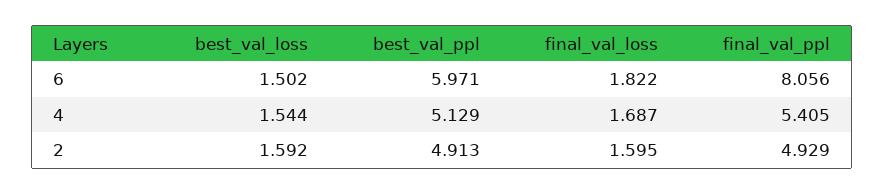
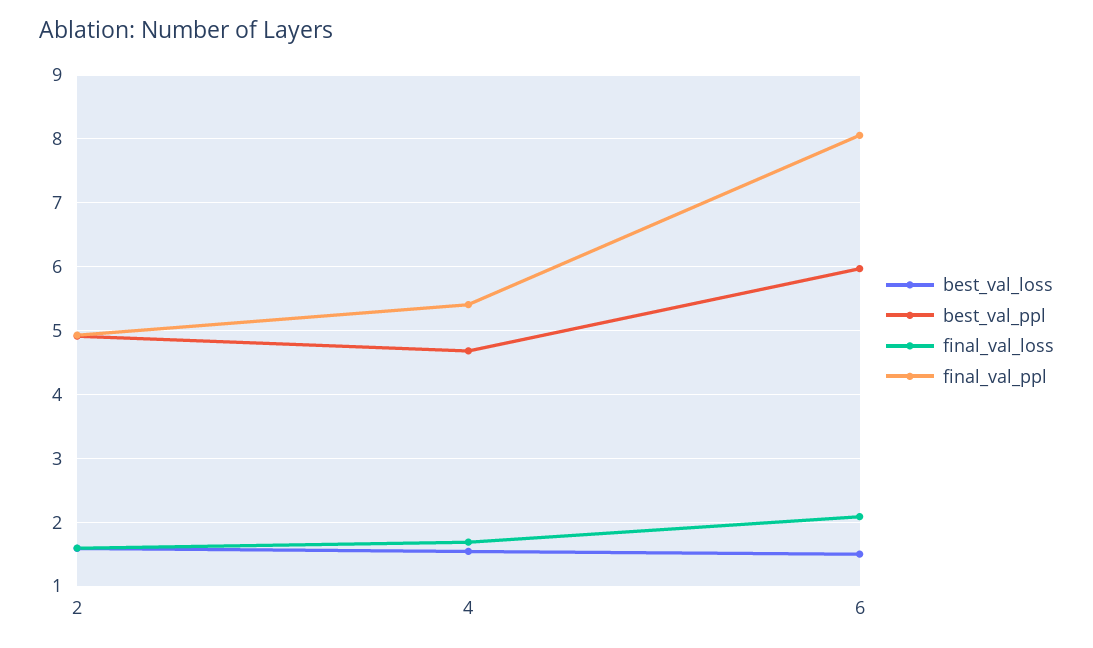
final_val_loss, 6: 1.822 -> 2.1
best_val_ppl, 4: 5.129 -> 4.7

